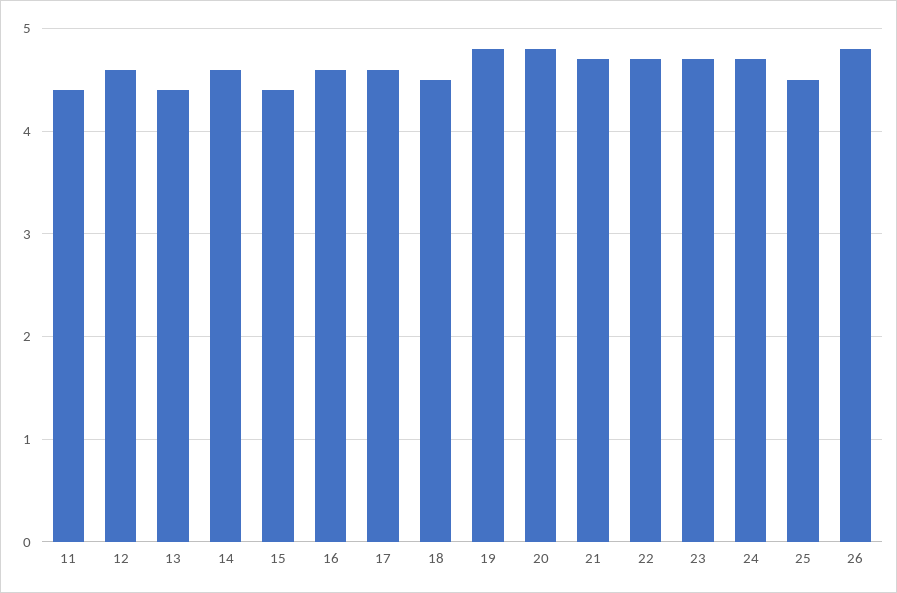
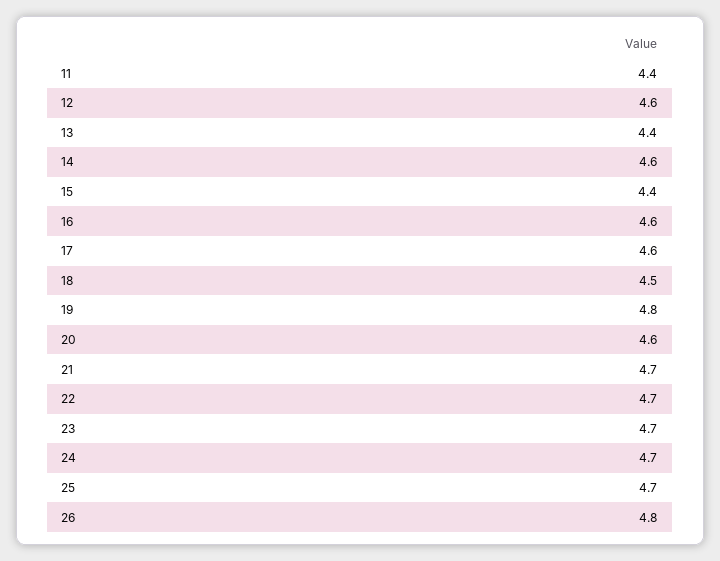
20: 4.8 -> 4.6
25: 4.5 -> 4.7

